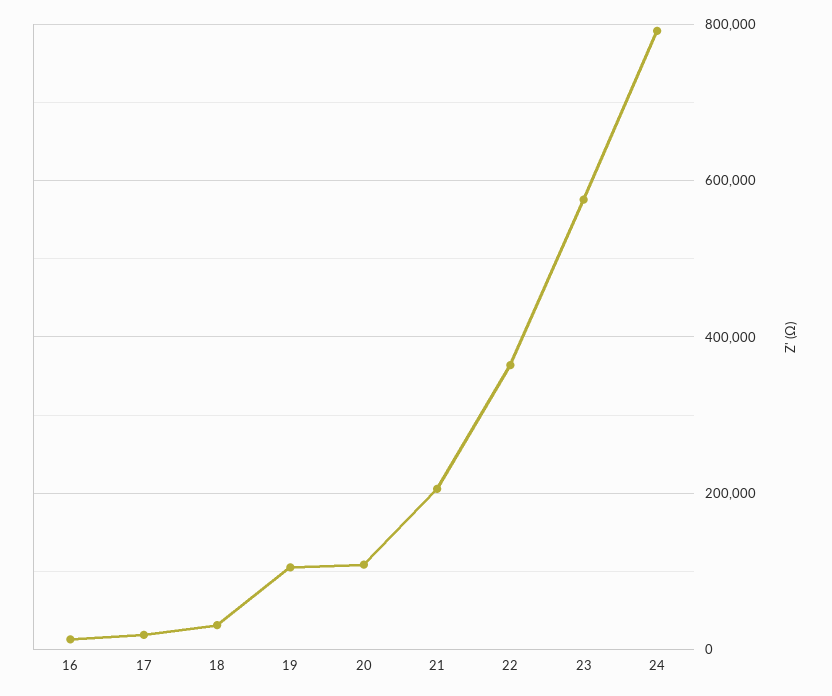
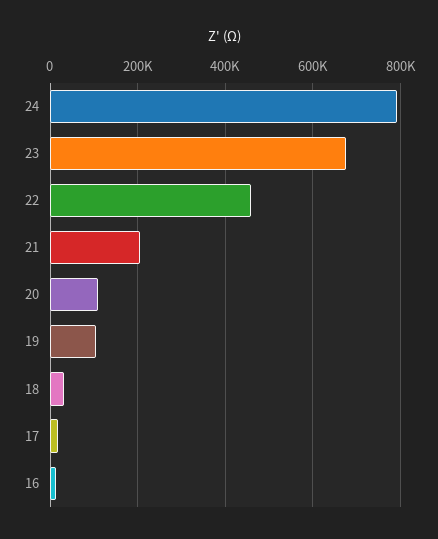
22: 360000 -> 460000
23: 580000 -> 680000

